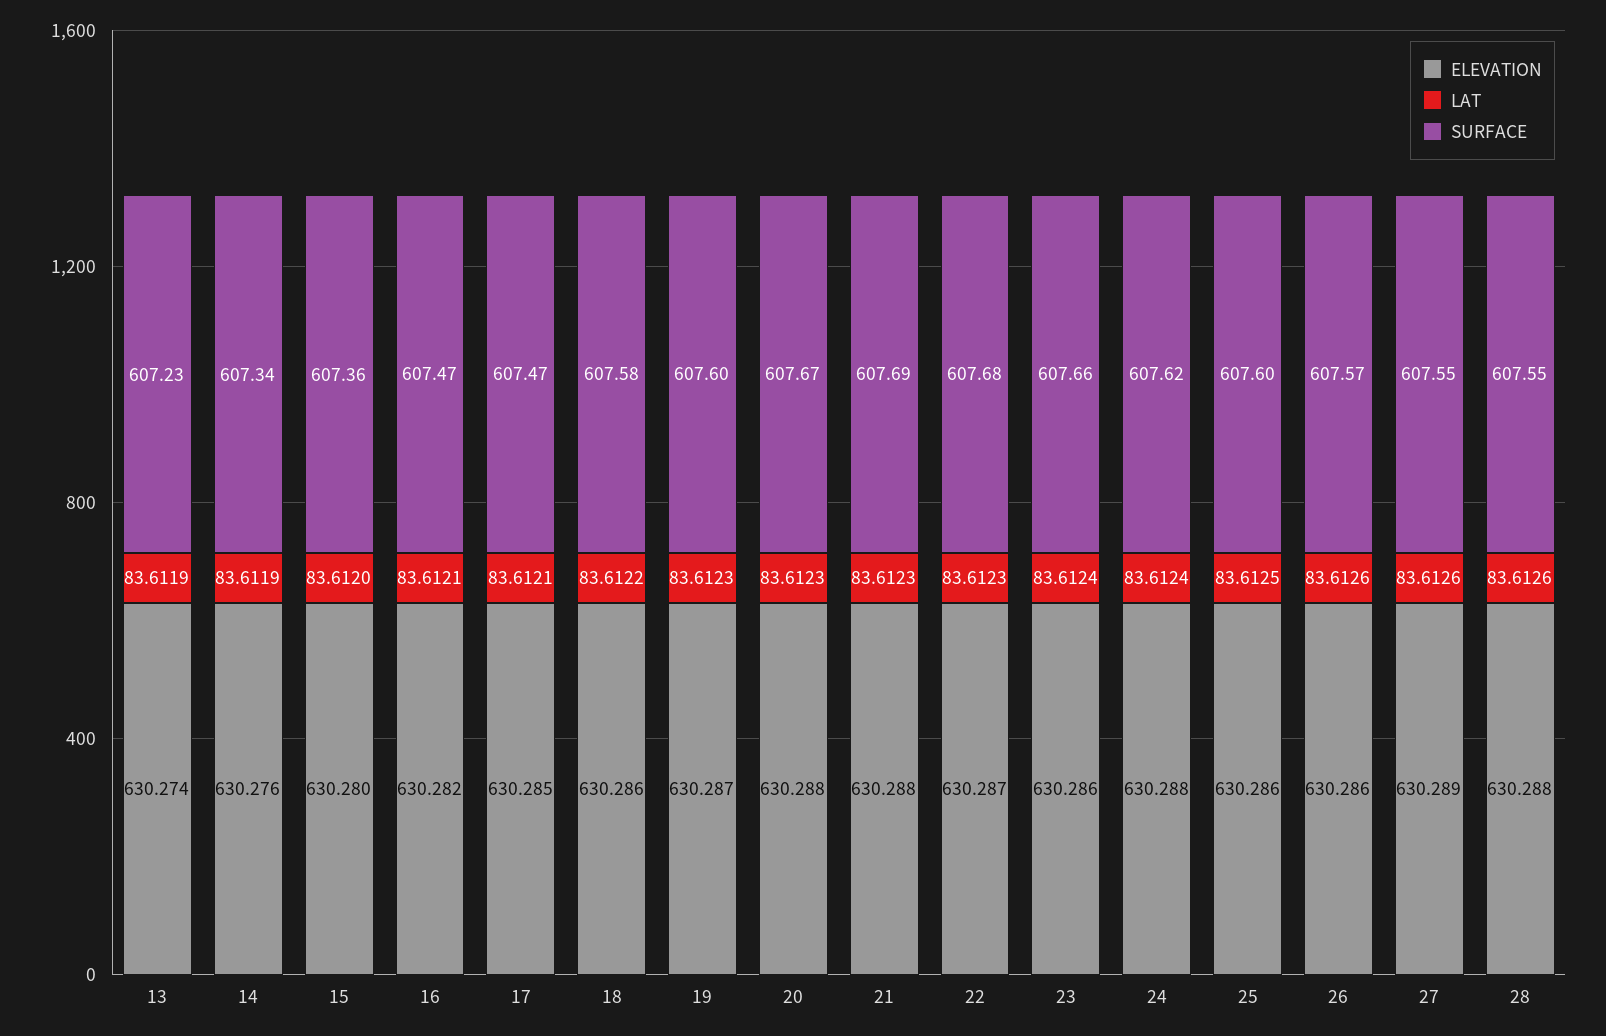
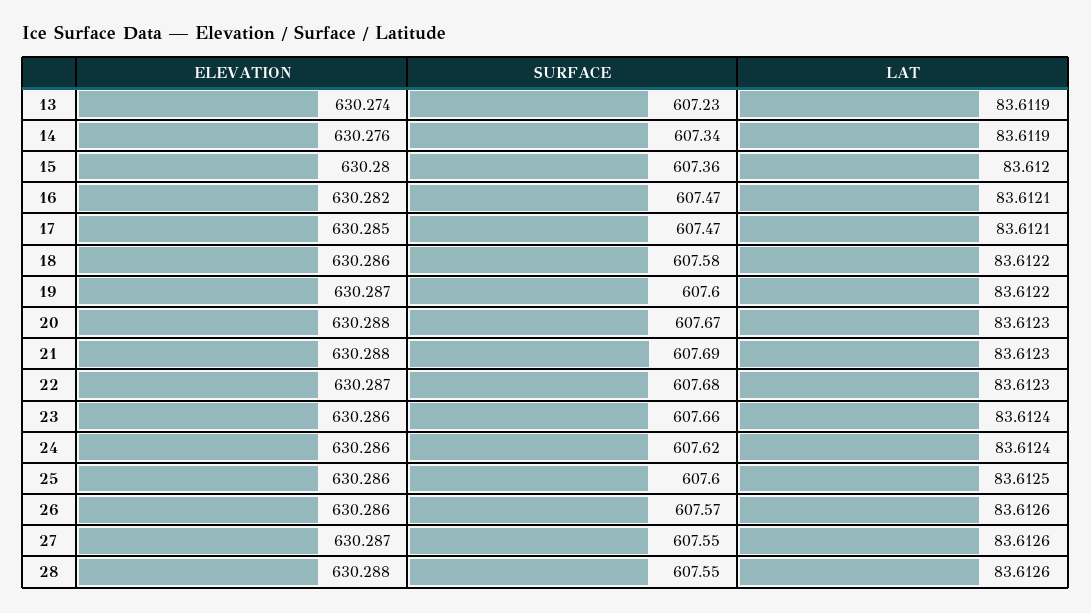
LAT, 19: 83.6123 -> 83.6122
ELEVATION, 24: 630.288 -> 630.286
ELEVATION, 27: 630.289 -> 630.287

